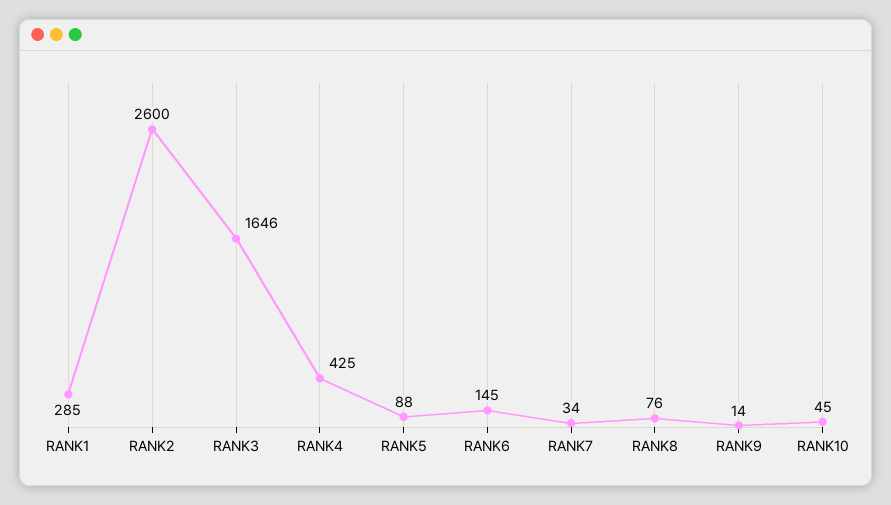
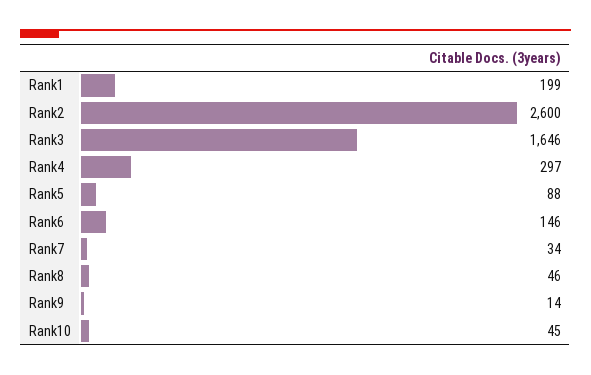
RANK1: 285 -> 199
RANK4: 425 -> 297
RANK6: 145 -> 146
RANK8: 76 -> 46

